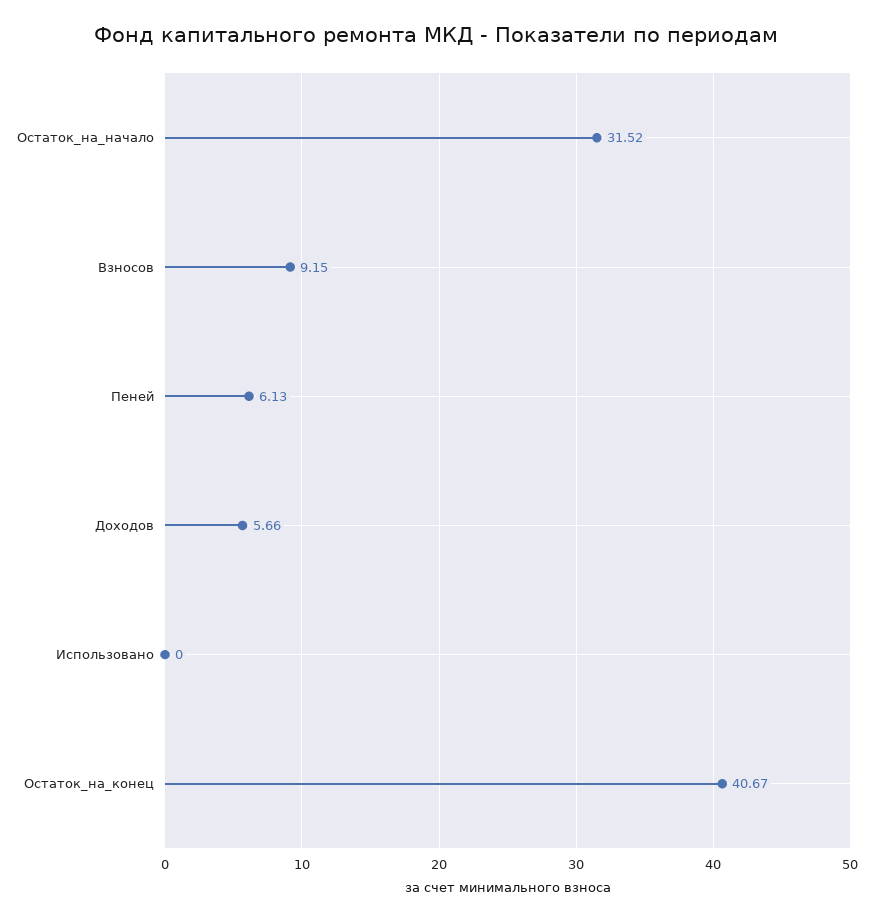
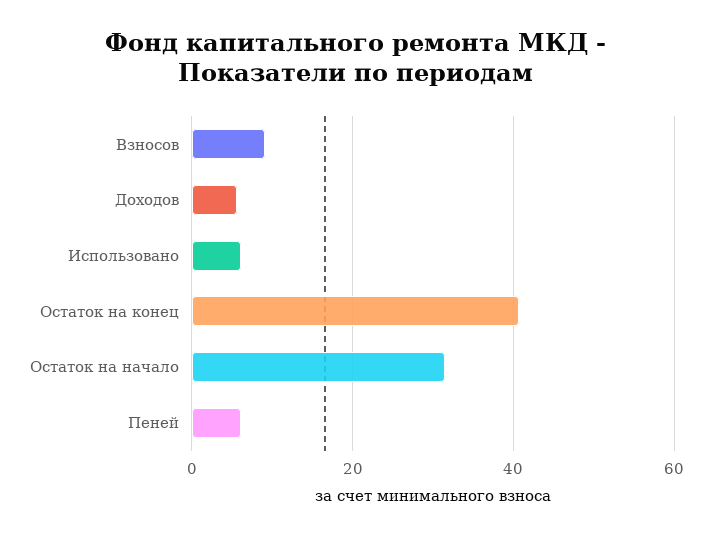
Использовано: 0 -> 6

